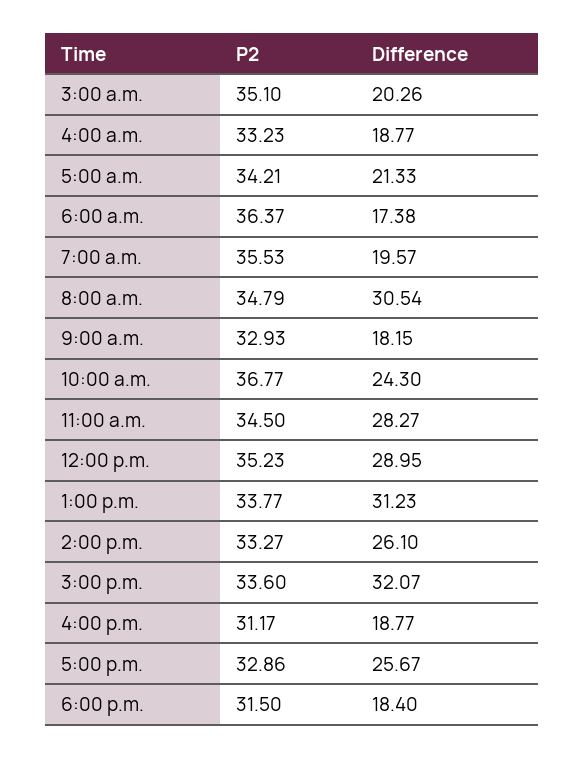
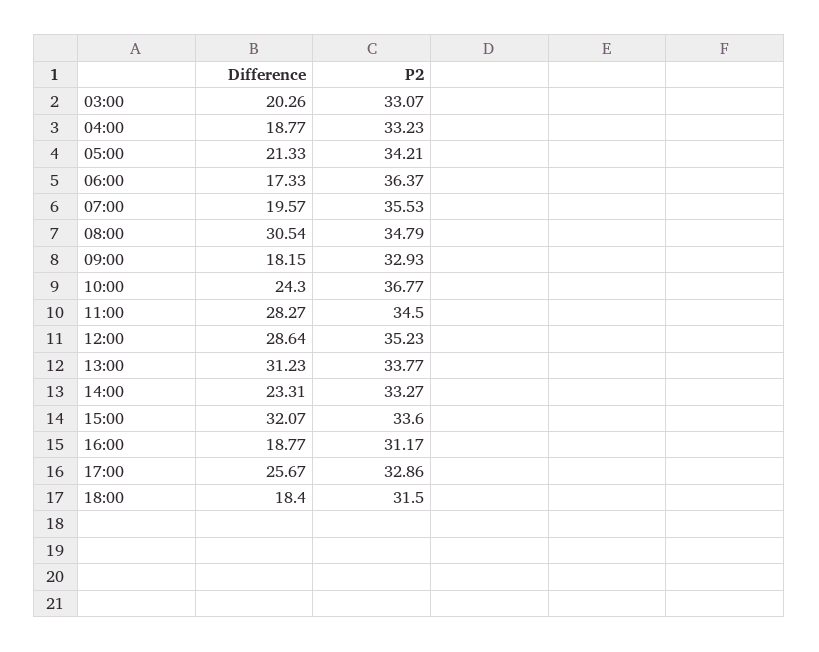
P2, 3:00 a.m.: 35.1 -> 33.07
Difference, 6:00 a.m.: 17.38 -> 17.33
Difference, 12:00 p.m.: 28.95 -> 28.64
Difference, 2:00 p.m.: 26.1 -> 23.31

